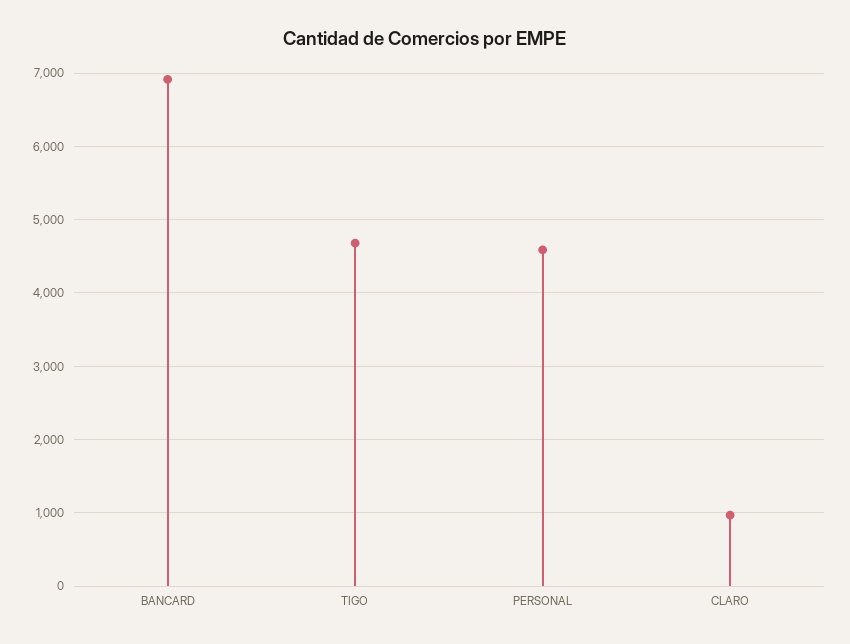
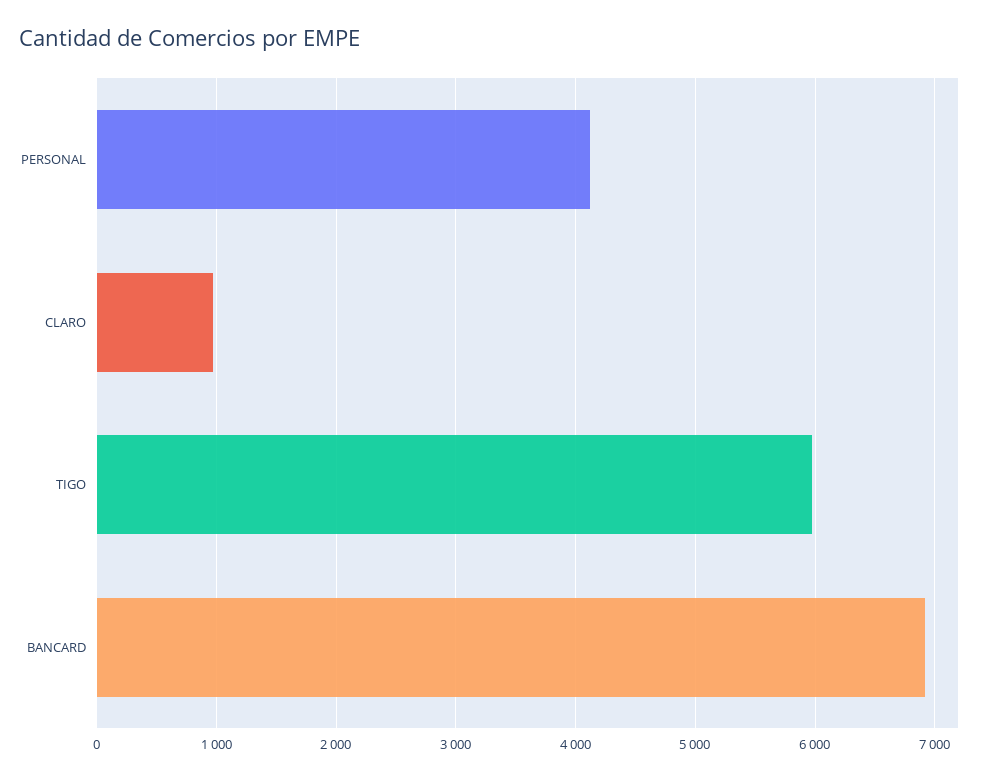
TIGO: 4700 -> 6000
PERSONAL: 4600 -> 4100

